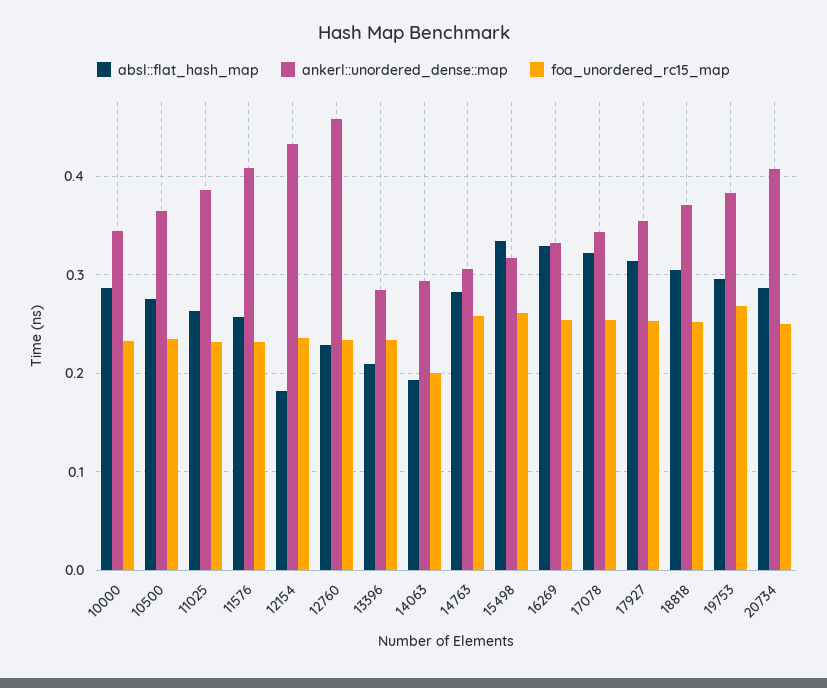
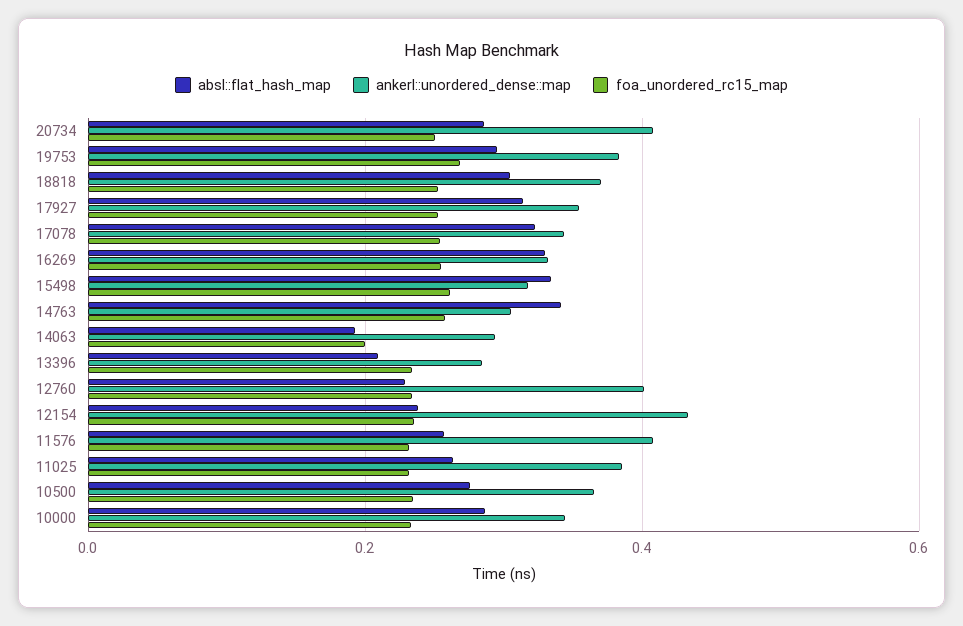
absl::flat_hash_map, 12154: 0.18 -> 0.24
ankerl::unordered_dense::map, 12760: 0.46 -> 0.4
absl::flat_hash_map, 14763: 0.28 -> 0.34

